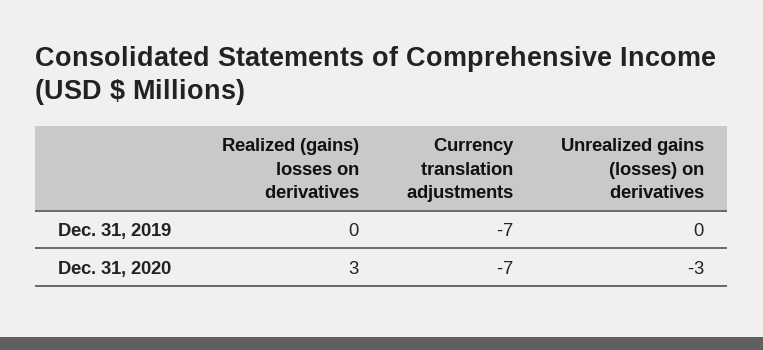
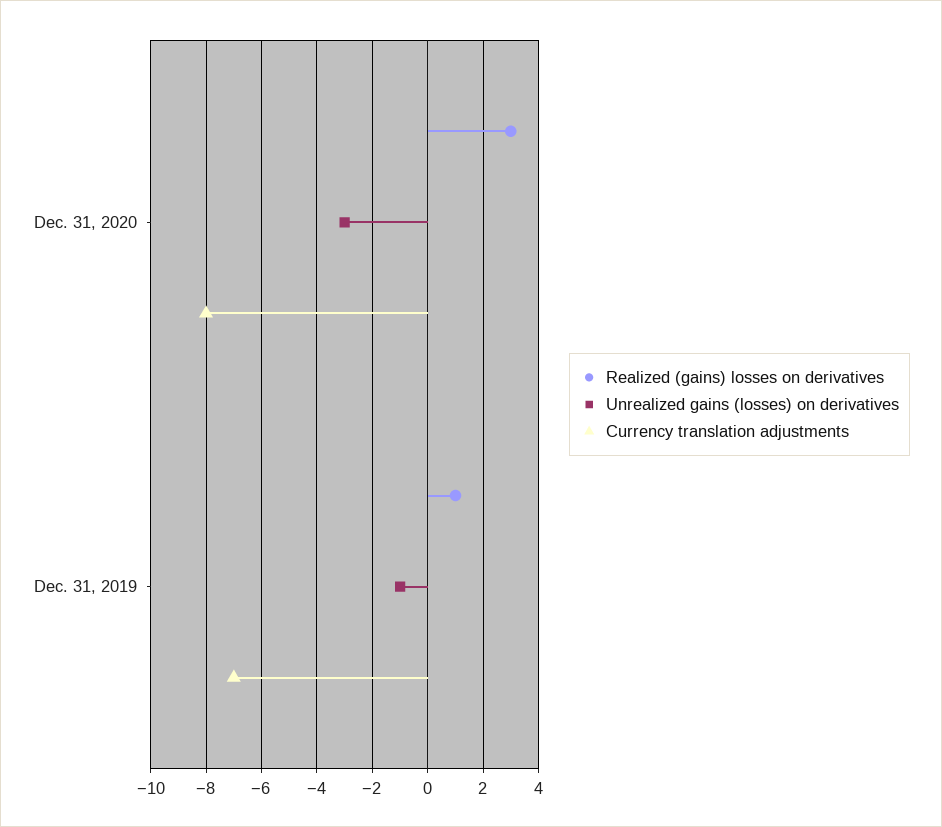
Realized (gains) losses on derivatives, Dec. 31, 2019: 0 -> 1
Unrealized gains (losses) on derivatives, Dec. 31, 2019: 0 -> -1
Currency translation adjustments, Dec. 31, 2020: -7 -> -8

